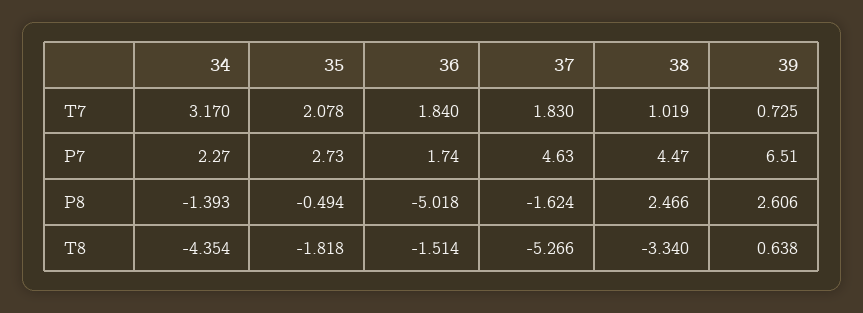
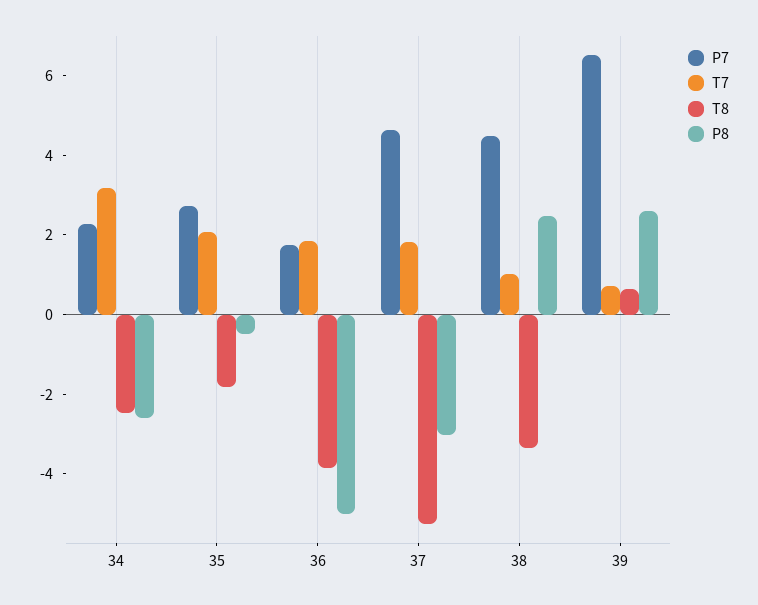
P8, 34: -1.393 -> -2.5
P8, 37: -1.624 -> -3
T8, 34: -4.354 -> -2.5
T8, 36: -1.514 -> -4

